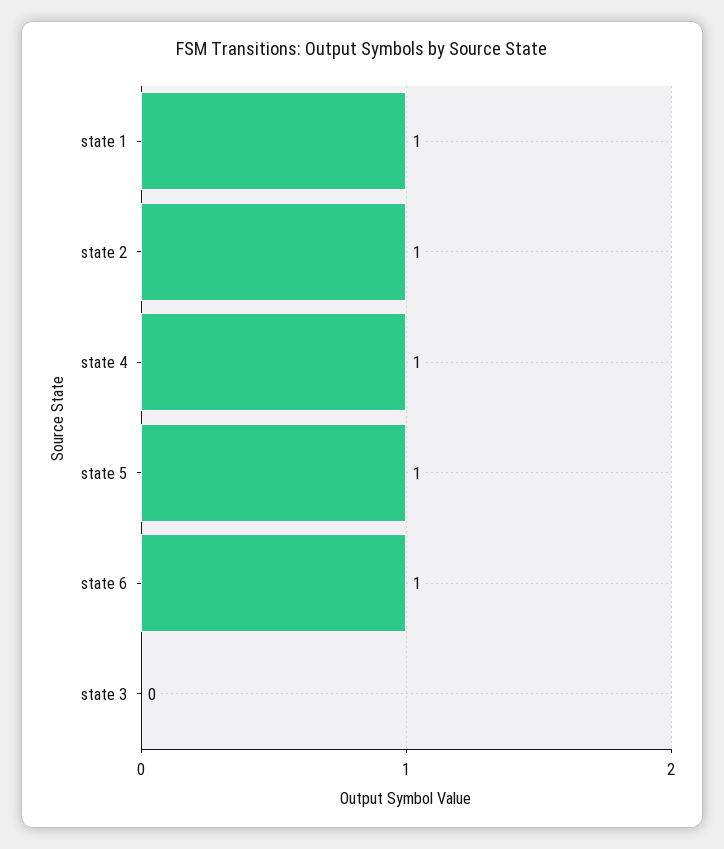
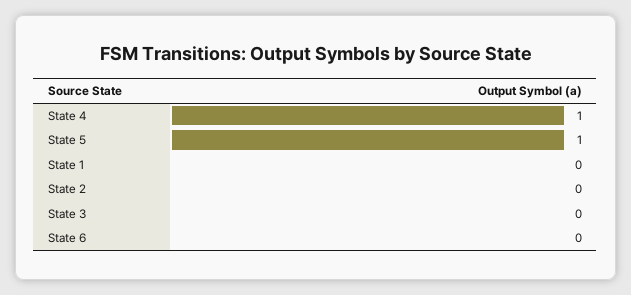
state 1: 1 -> 0
state 2: 1 -> 0
state 6: 1 -> 0

